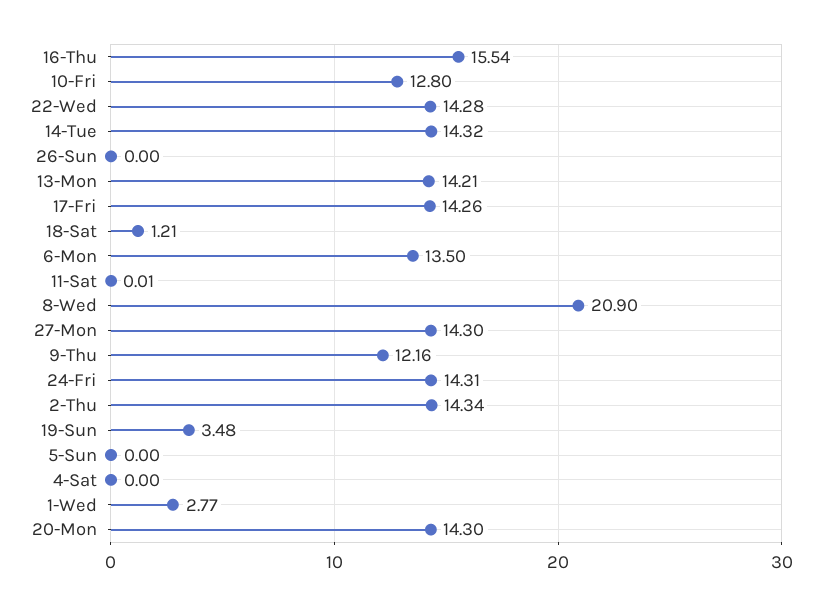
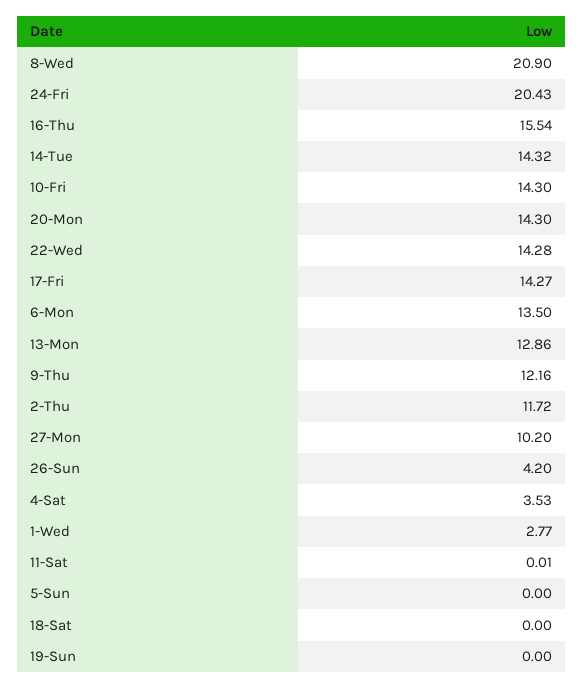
10-Fri: 12.8 -> 14.3
26-Sun: 0 -> 4.2
13-Mon: 14.21 -> 12.86
17-Fri: 14.26 -> 14.27
18-Sat: 1.21 -> 0
27-Mon: 14.3 -> 10.2
24-Fri: 14.31 -> 20.43
2-Thu: 14.34 -> 11.72
19-Sun: 3.48 -> 0
4-Sat: 0 -> 3.53

